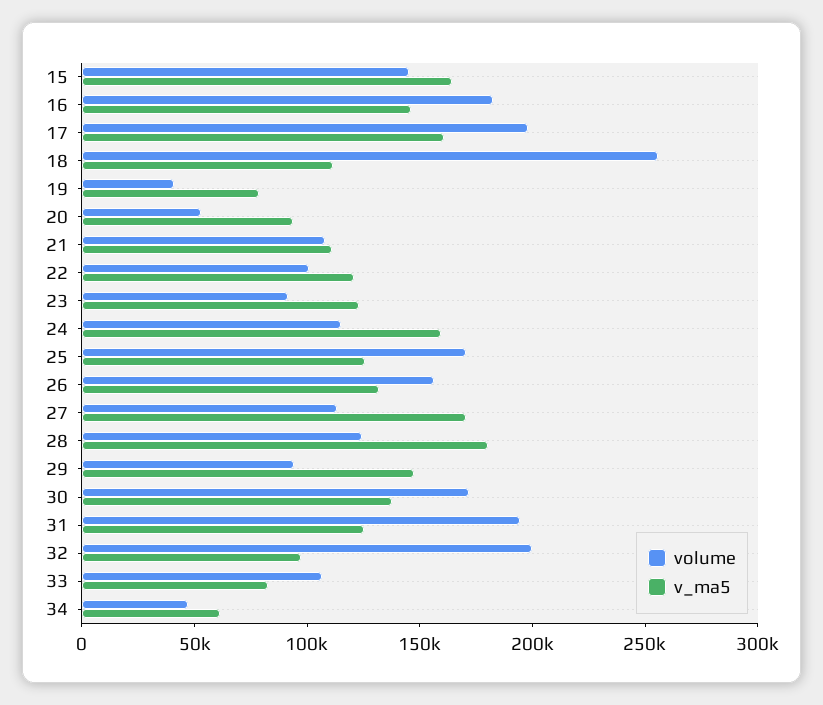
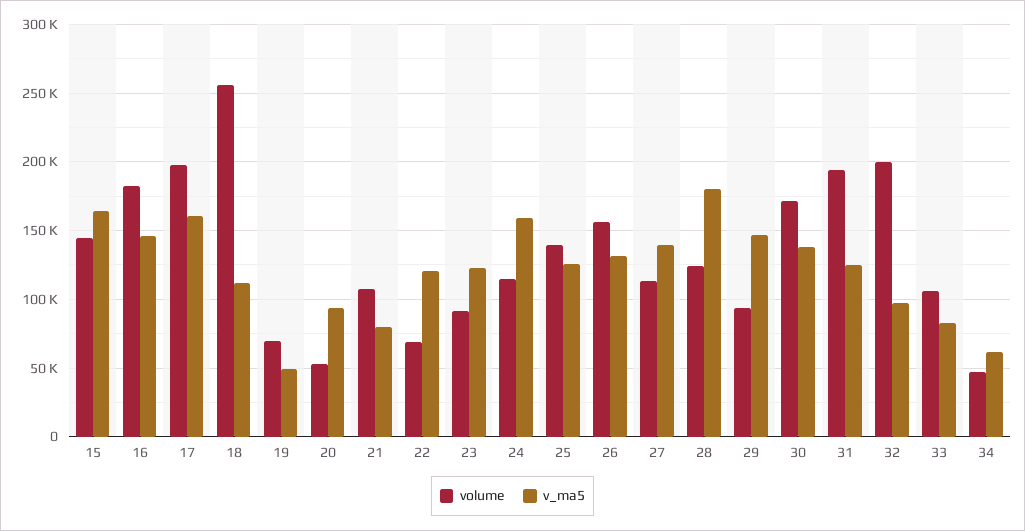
volume, 19: 40000 -> 70000
v_ma5, 19: 80000 -> 50000
v_ma5, 21: 110000 -> 80000
volume, 22: 100000 -> 70000
volume, 25: 170000 -> 140000
v_ma5, 27: 170000 -> 140000

